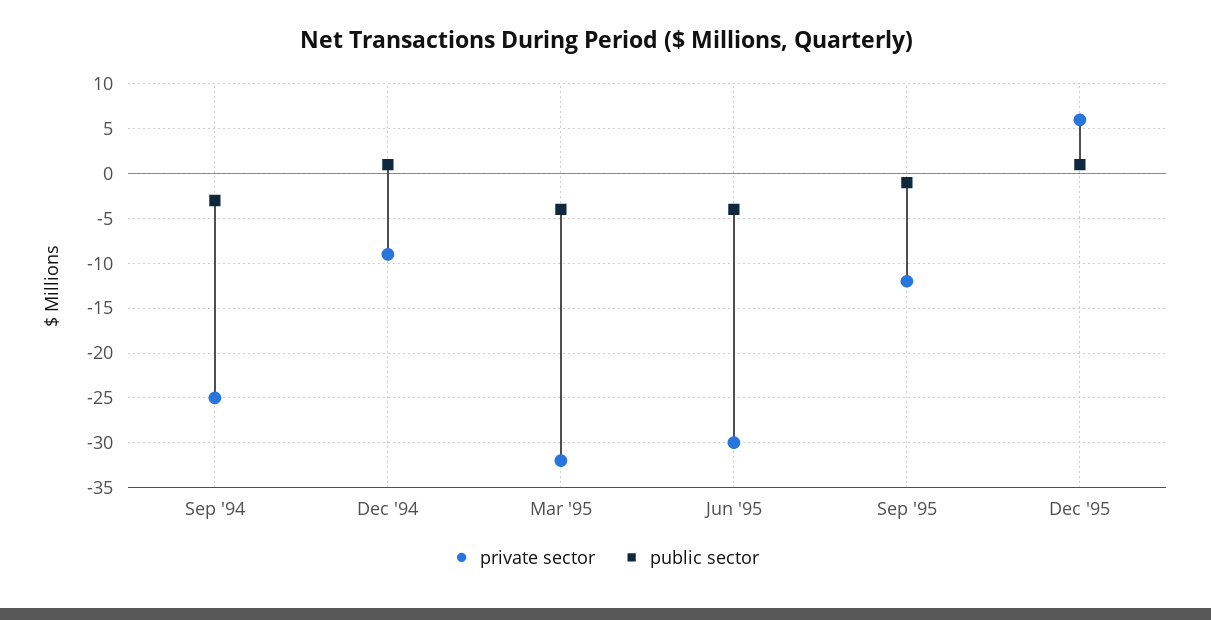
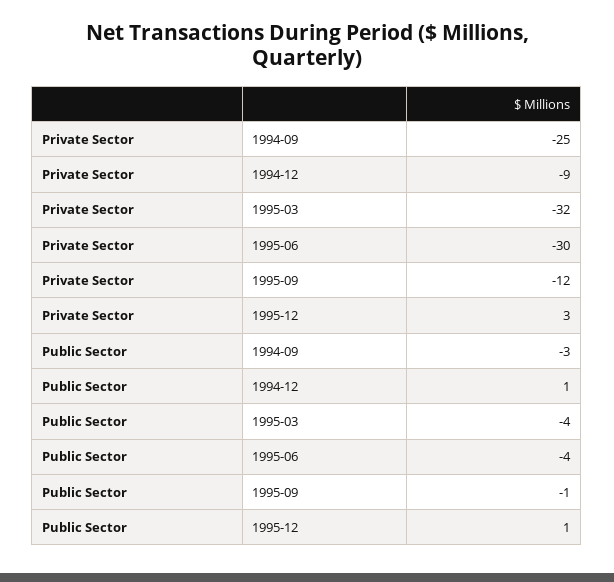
private sector, Dec '95: 6 -> 3

